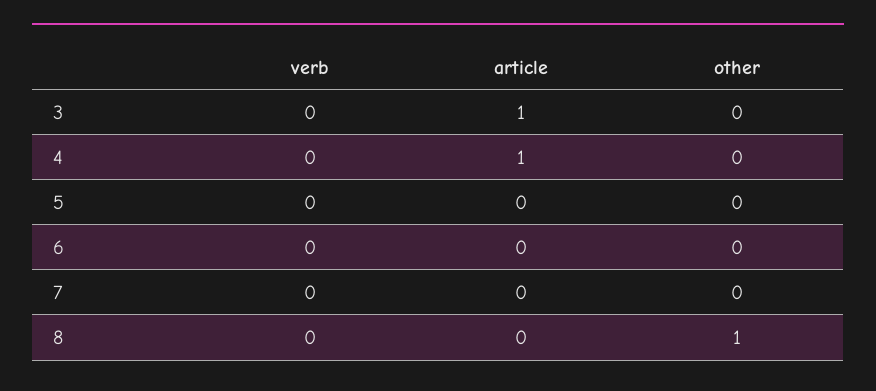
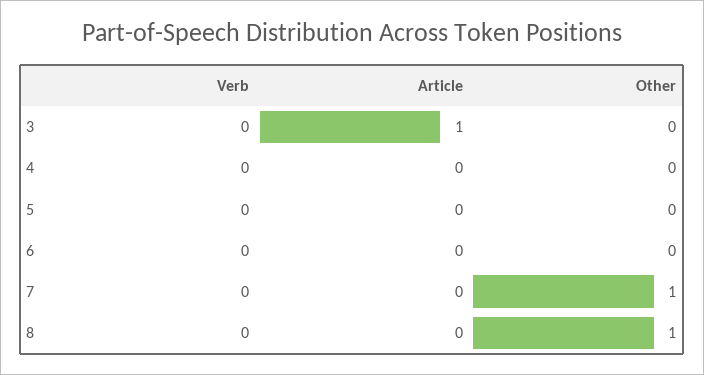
article, 4: 1 -> 0
other, 7: 0 -> 1

